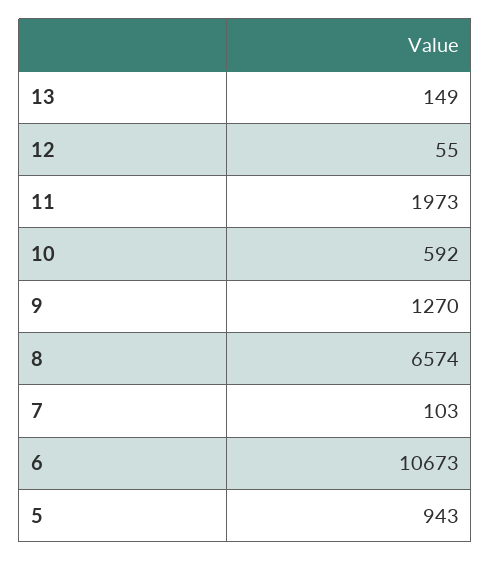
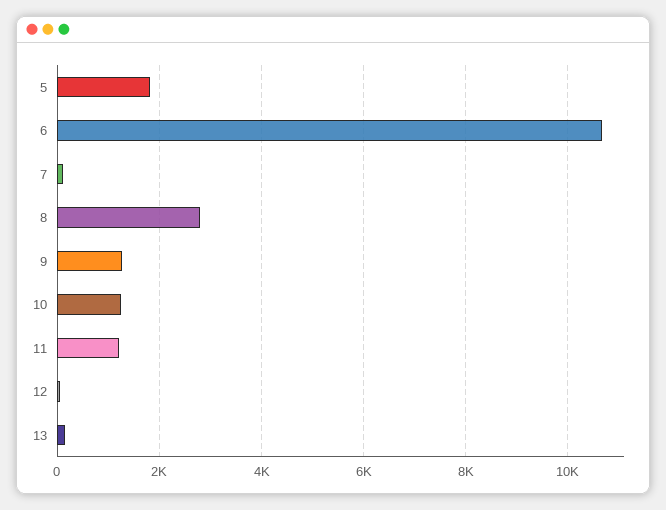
11: 1973 -> 1200
10: 592 -> 1200
8: 6574 -> 2800
5: 943 -> 1800

